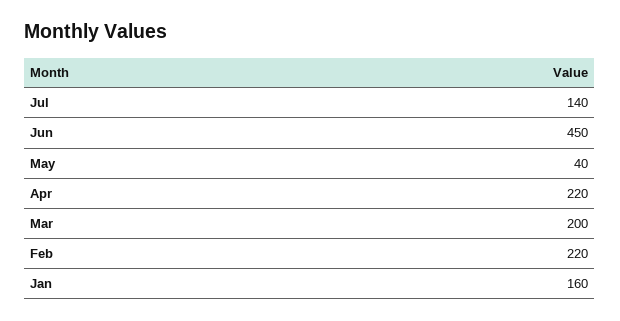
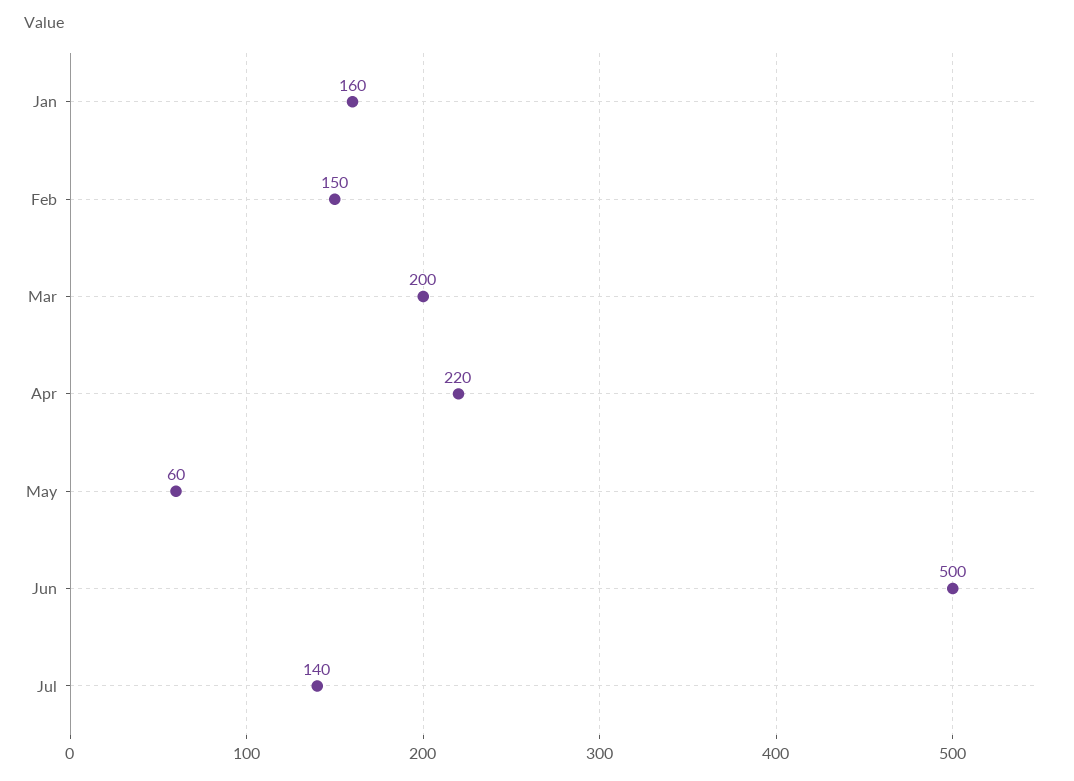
Jun: 450 -> 500
May: 40 -> 60
Feb: 220 -> 150

